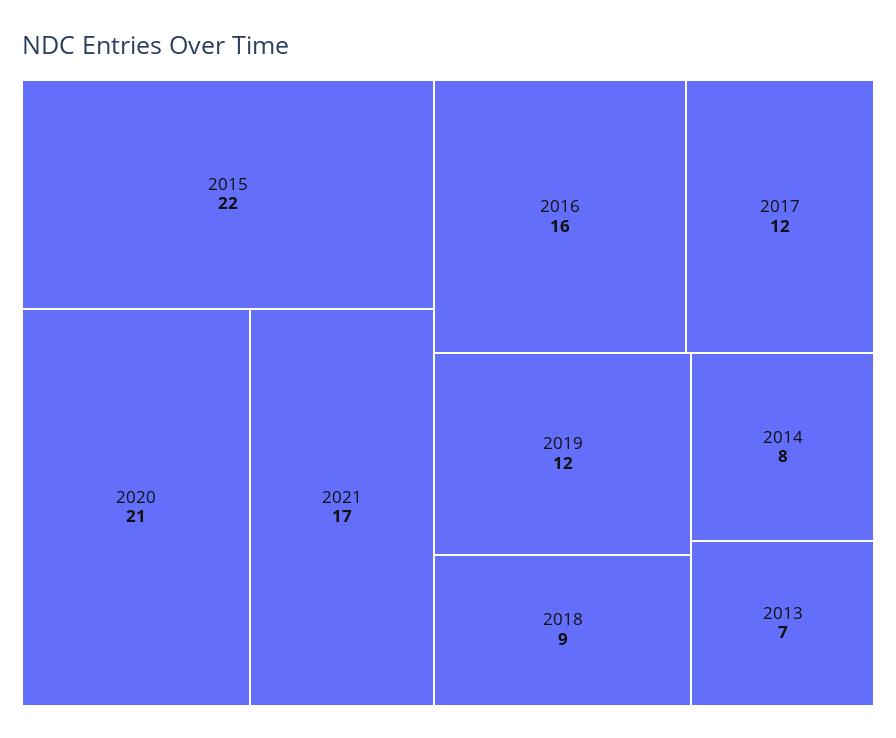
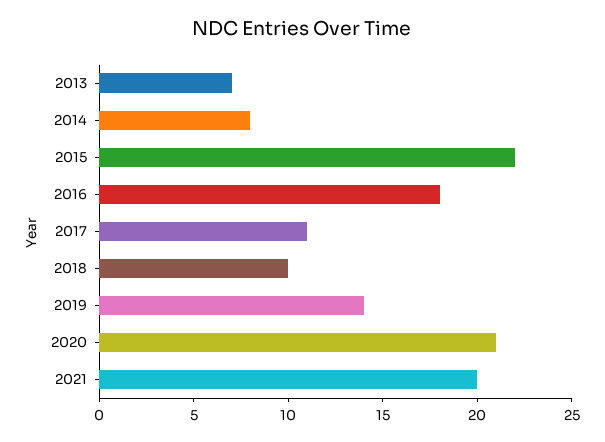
2021: 17 -> 20
2016: 16 -> 18
2017: 12 -> 11
2019: 12 -> 14
2018: 9 -> 10

